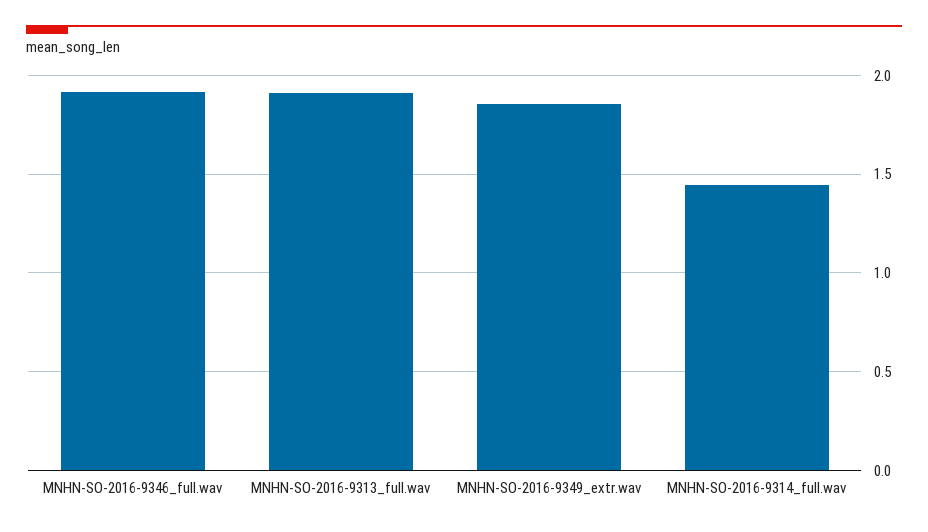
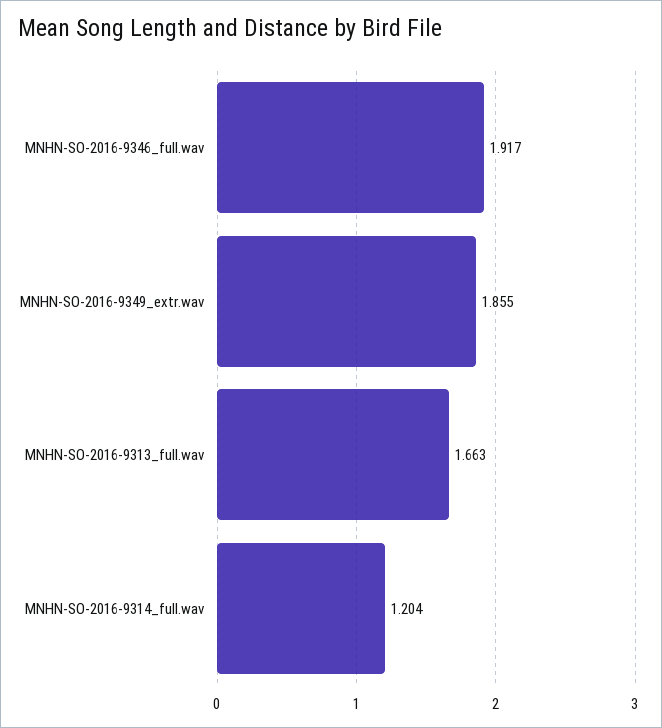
MNHN-SO-2016-9313_full.wav: 1.9 -> 1.663
MNHN-SO-2016-9314_full.wav: 1.45 -> 1.204

